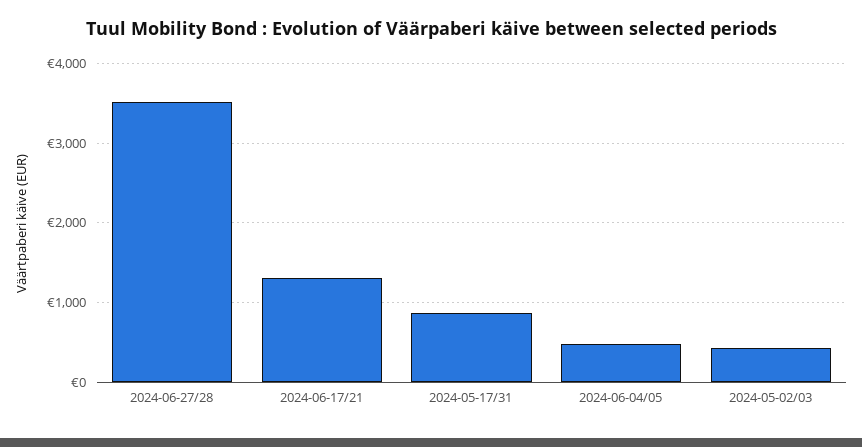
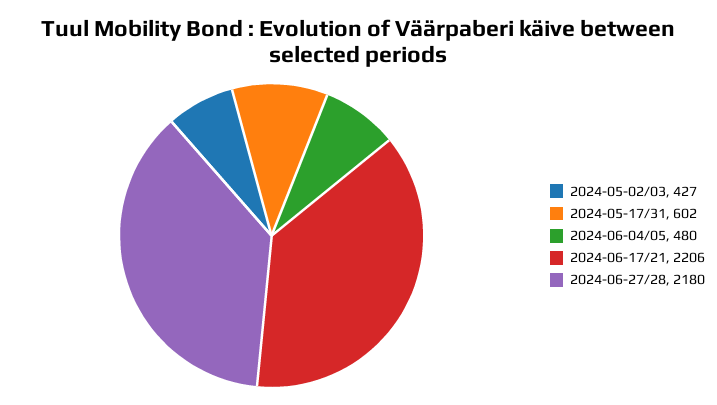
2024-06-27/28: 3500 -> 2180
2024-06-17/21: 1300 -> 2206
2024-05-17/31: 900 -> 602

